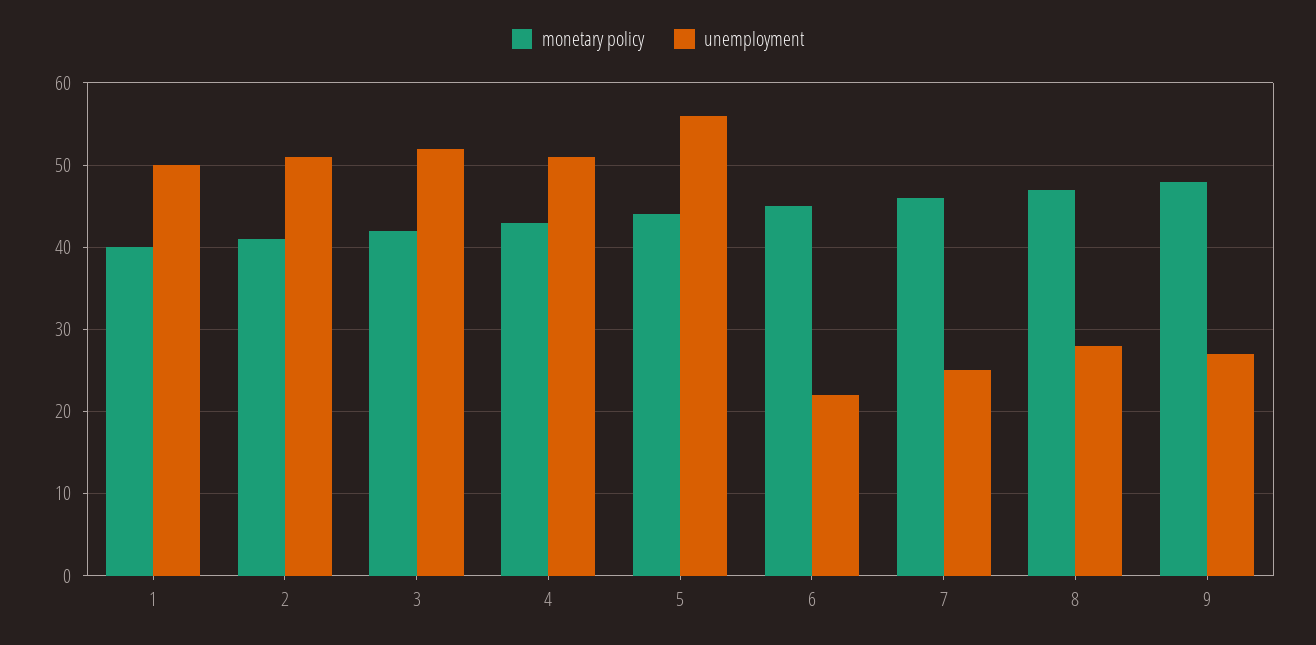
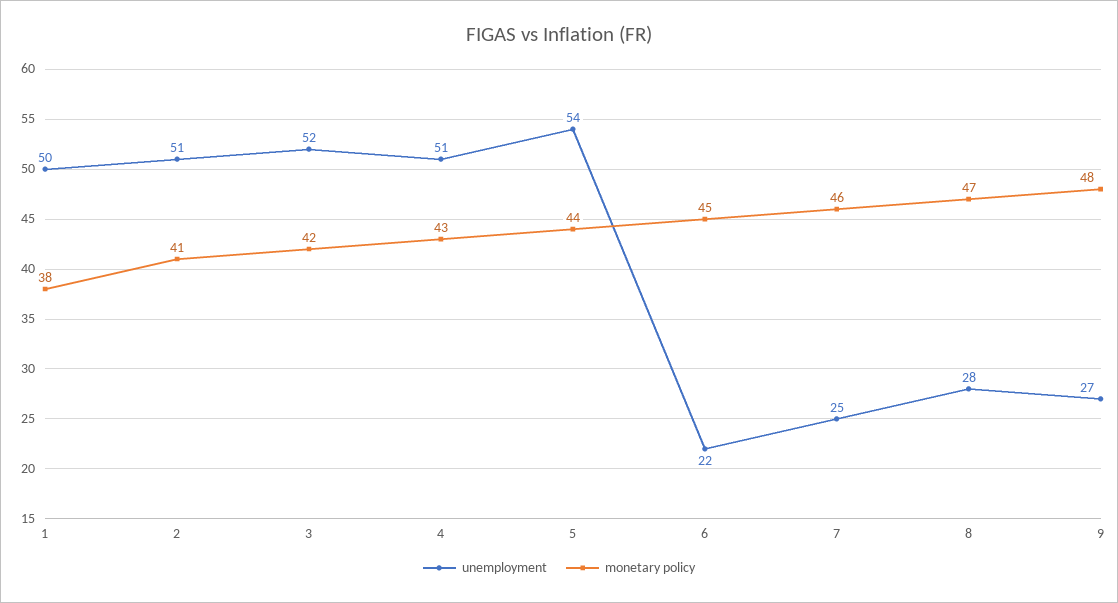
monetary policy, 1: 40 -> 38
unemployment, 5: 56 -> 54

